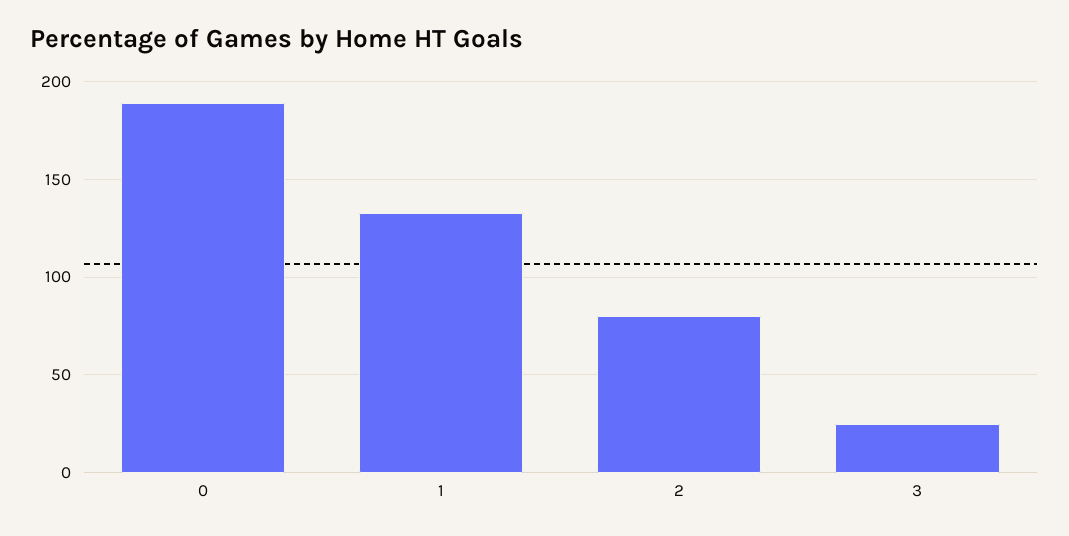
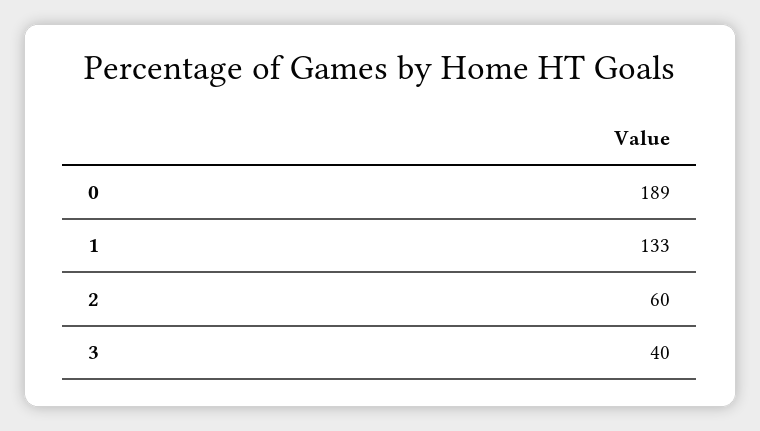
2: 80 -> 60
3: 25 -> 40

